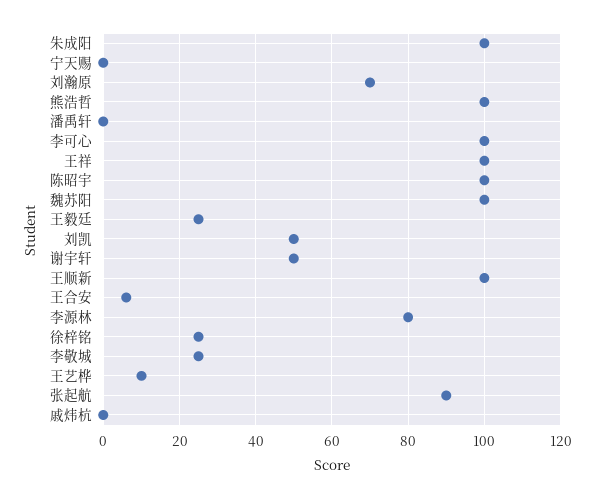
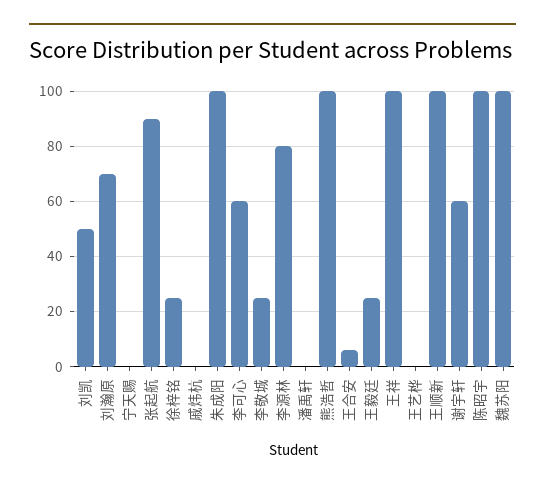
李可心: 100 -> 60
谢宇轩: 50 -> 60
王艺桦: 10 -> 0

